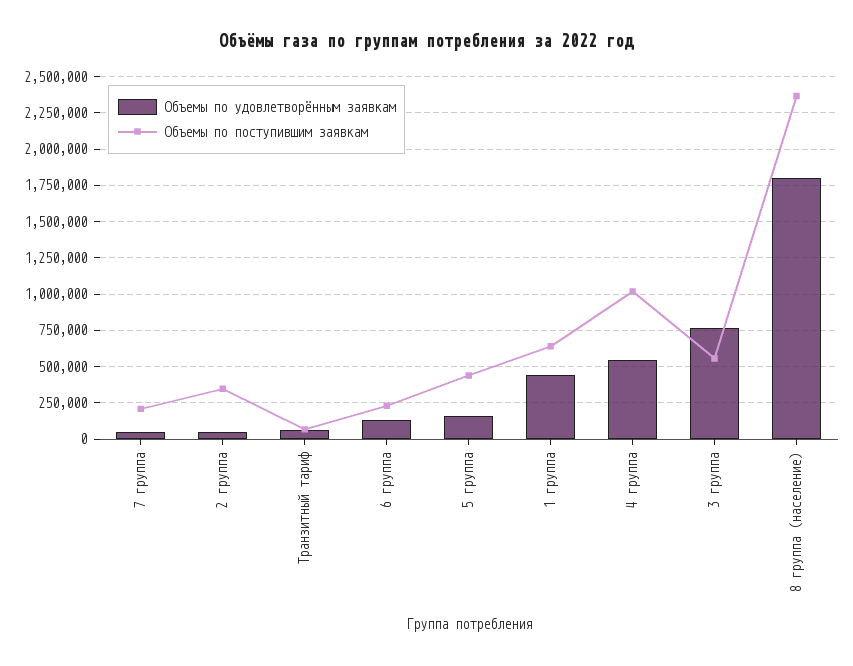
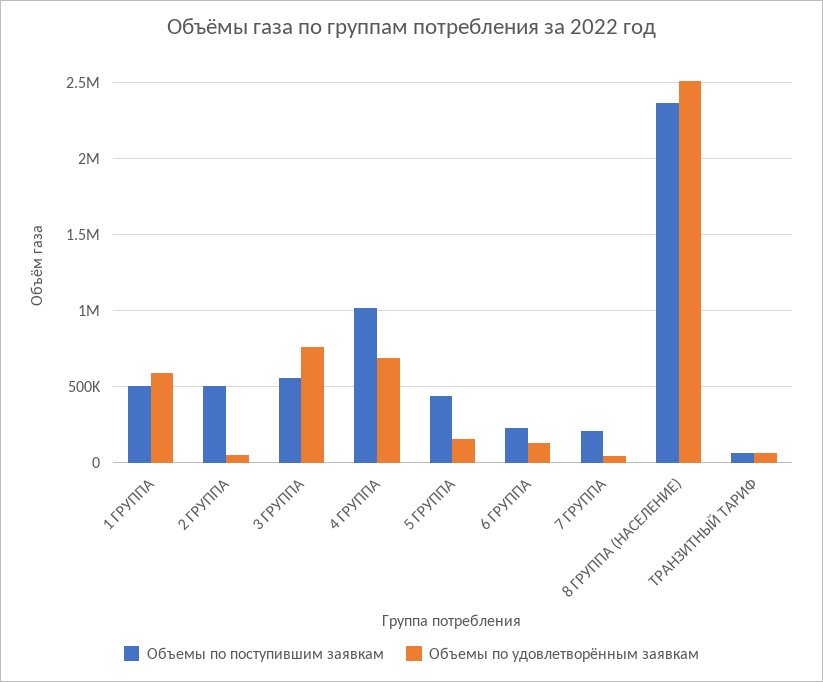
Объемы по поступившим заявкам, 2 группа: 350000 -> 500000
Объемы по удовлетворённым заявкам, 1 группа: 450000 -> 600000
Объемы по поступившим заявкам, 1 группа: 650000 -> 500000
Объемы по удовлетворённым заявкам, 4 группа: 550000 -> 700000
Объемы по удовлетворённым заявкам, 8 группа (население): 1800000 -> 2500000

